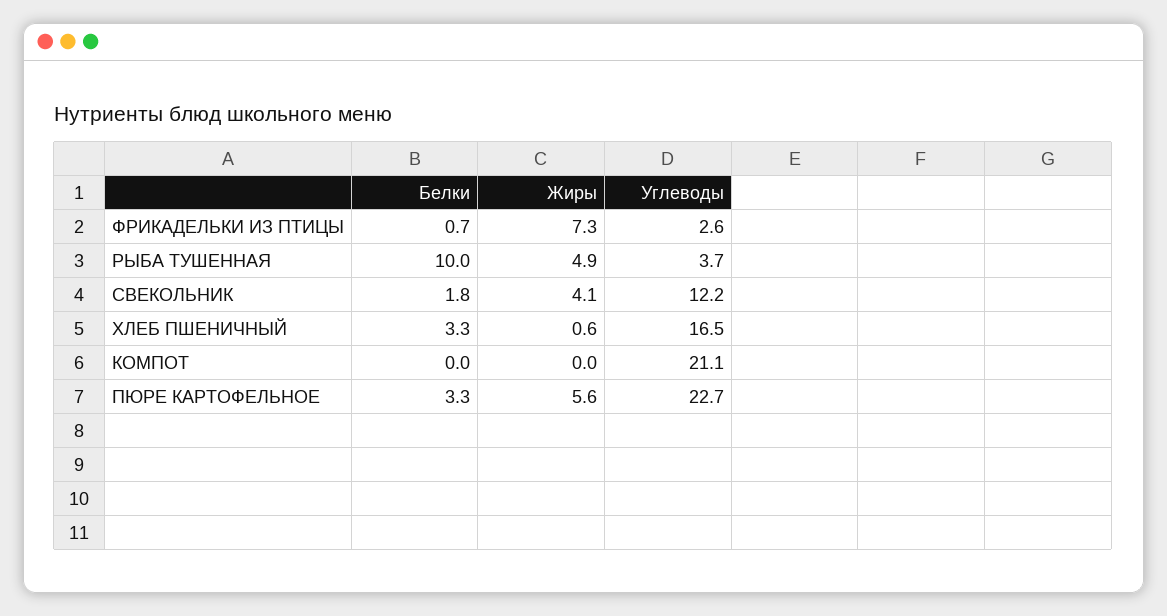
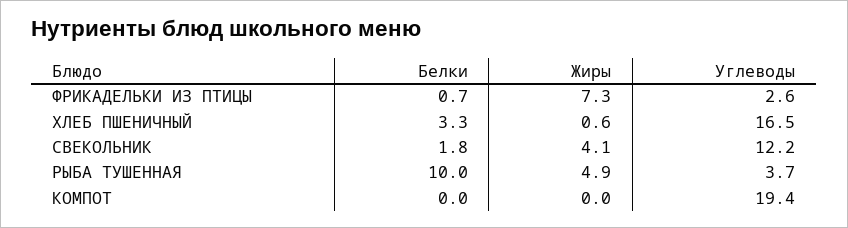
Углеводы, КОМПОТ: 21.1 -> 19.4
Белки, ПЮРЕ КАРТОФЕЛЬНОЕ: 3.3 -> none
Жиры, ПЮРЕ КАРТОФЕЛЬНОЕ: 5.6 -> none
Углеводы, ПЮРЕ КАРТОФЕЛЬНОЕ: 22.7 -> none

